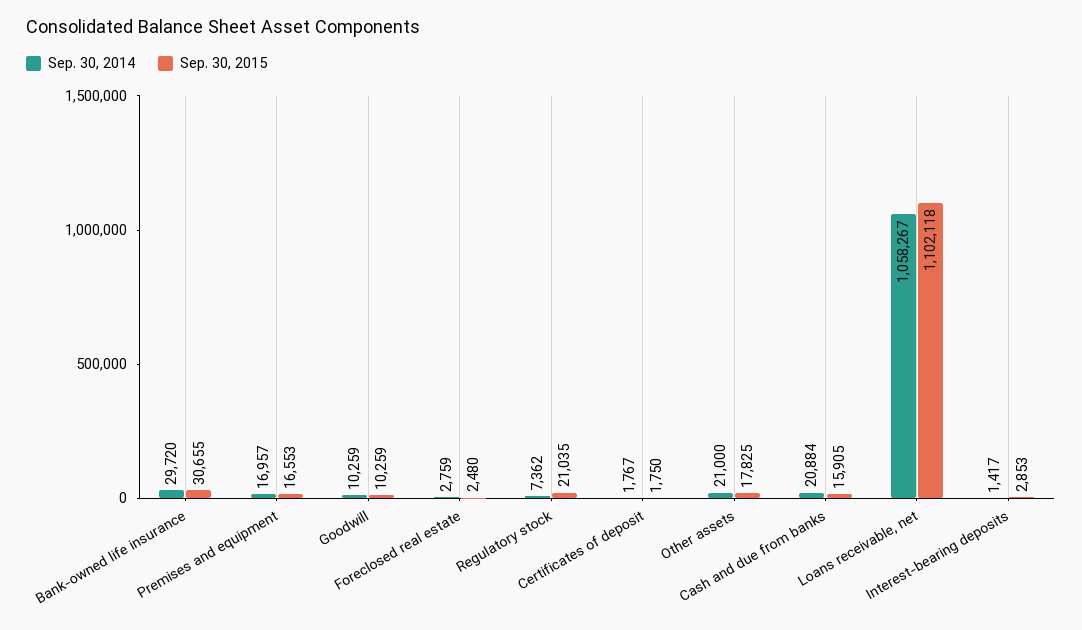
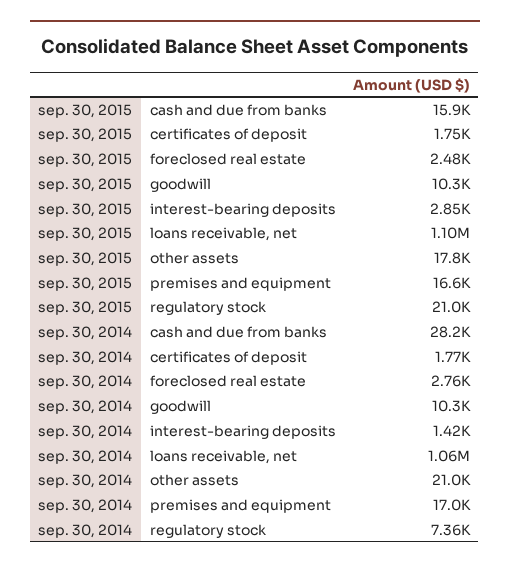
Sep. 30, 2014, Bank-owned life insurance: 29720 -> none
Sep. 30, 2015, Bank-owned life insurance: 30655 -> none
Sep. 30, 2014, Cash and due from banks: 20884 -> 28200

